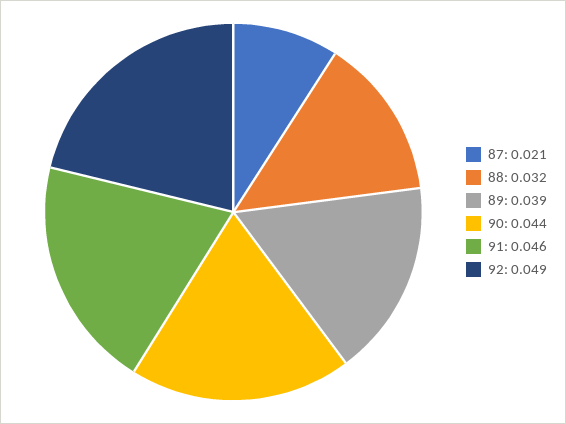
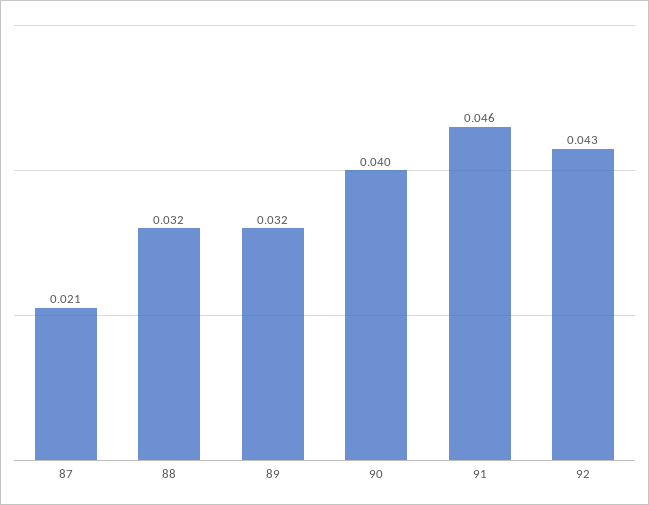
89: 0.039 -> 0.032
90: 0.044 -> 0.04
92: 0.049 -> 0.043

